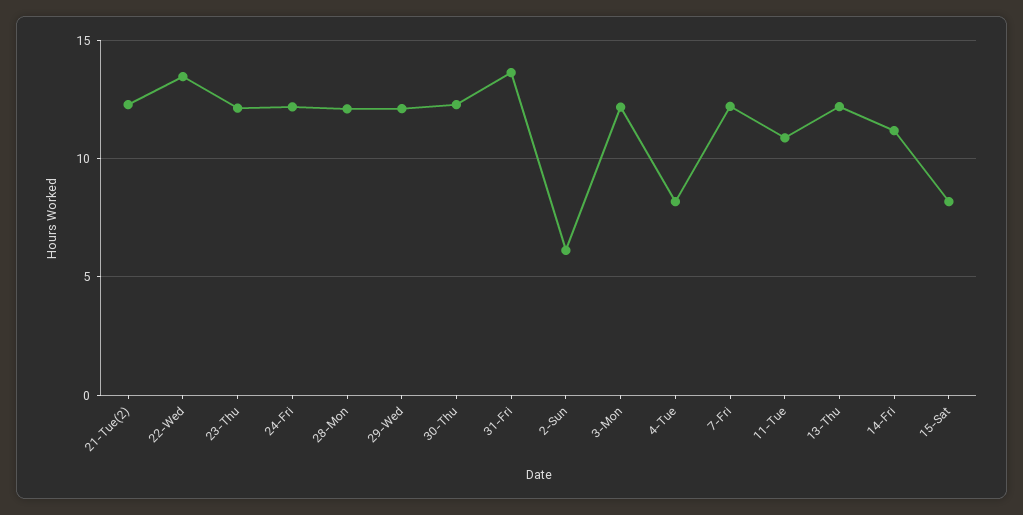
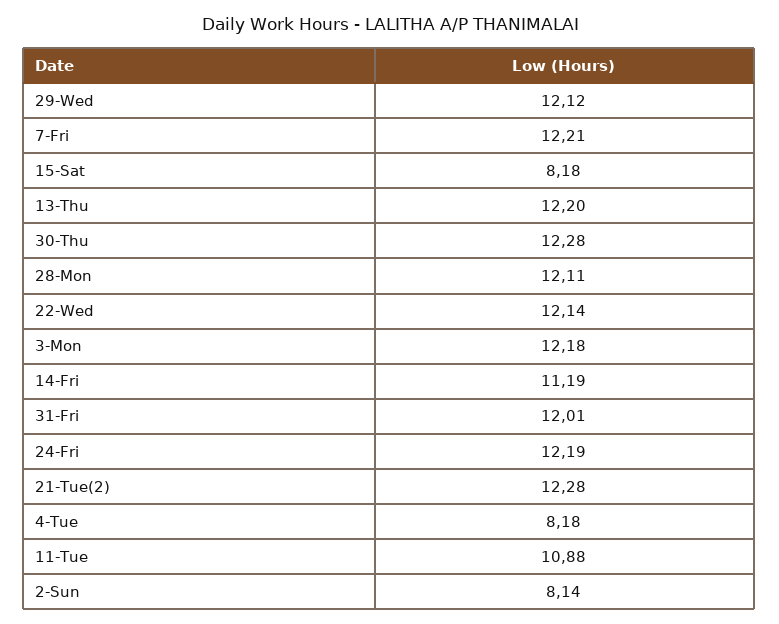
22-Wed: 13.5 -> 12.14
23-Thu: 12 -> none
31-Fri: 13.5 -> 12.01
2-Sun: 6 -> 8.14

